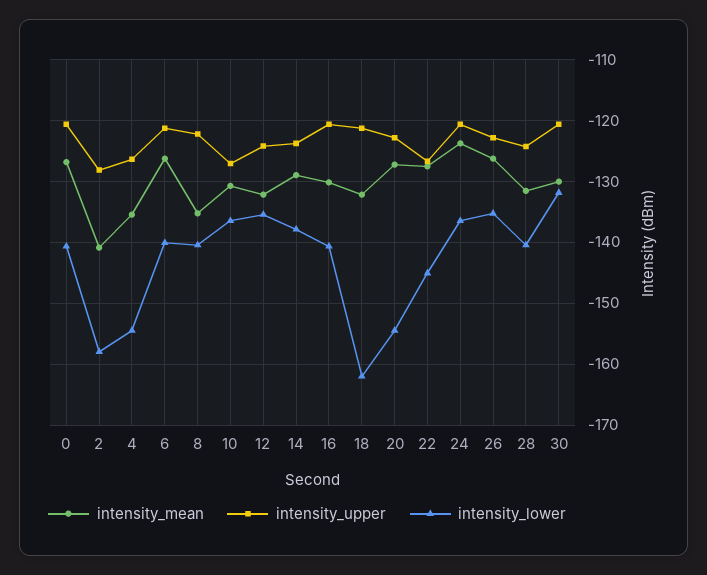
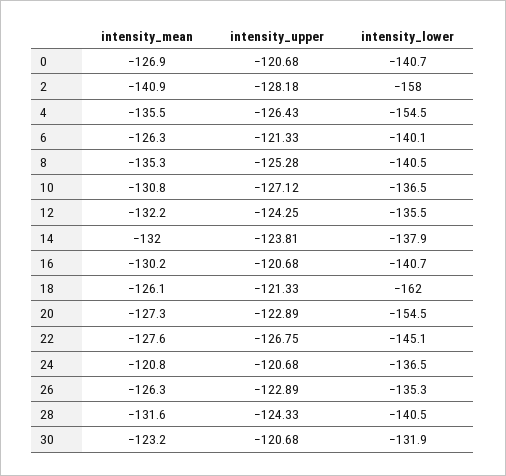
intensity_upper, 8: -122 -> -125.28
intensity_mean, 14: -129 -> -132
intensity_mean, 18: -132 -> -126.1
intensity_mean, 24: -124 -> -120.8
intensity_mean, 30: -130 -> -123.2

